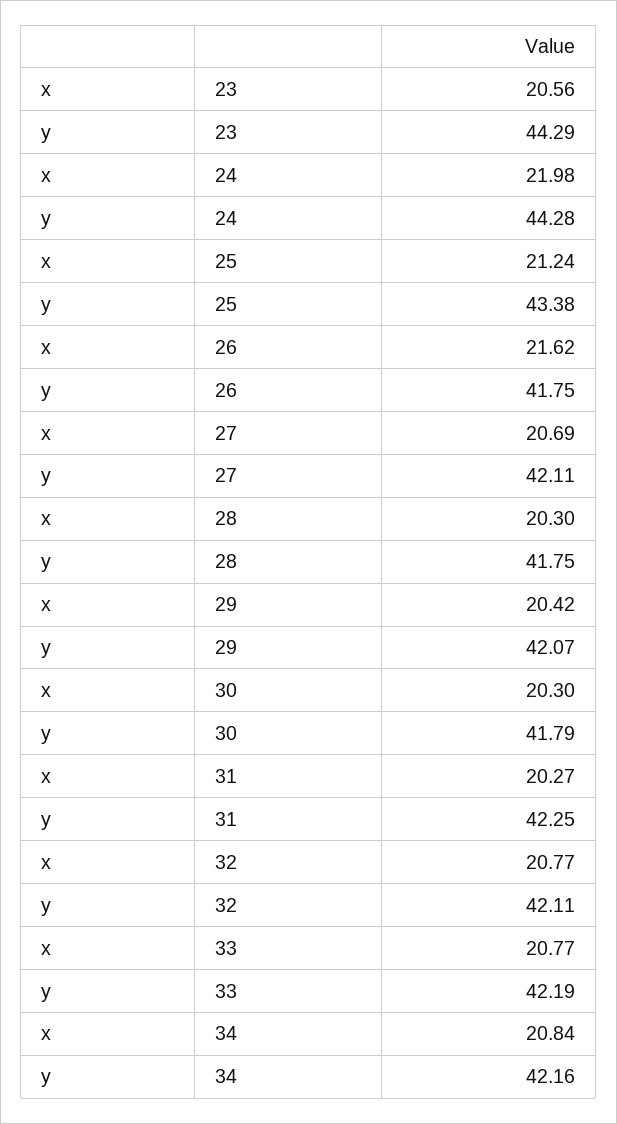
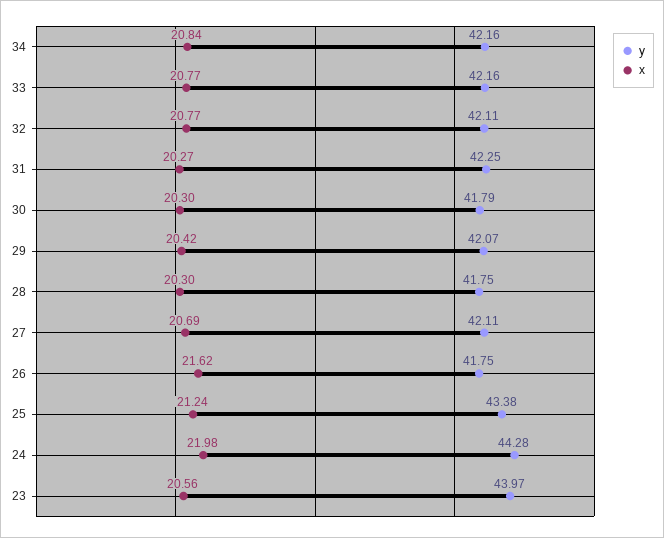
y, 23: 44.29 -> 43.97
y, 33: 42.19 -> 42.16

